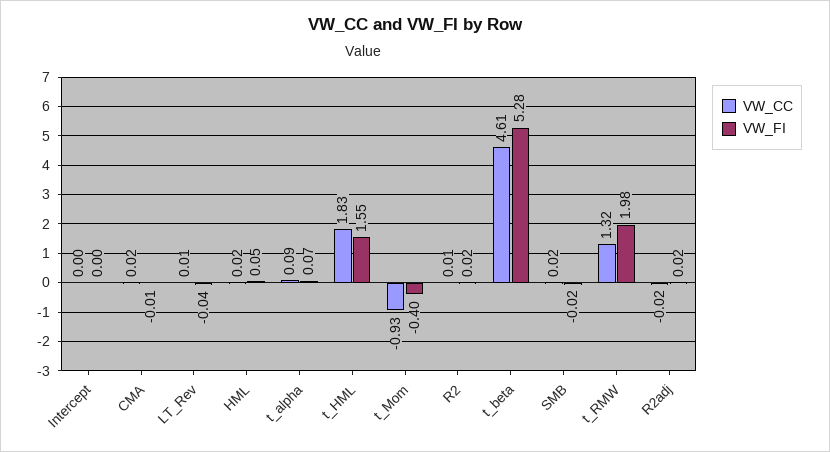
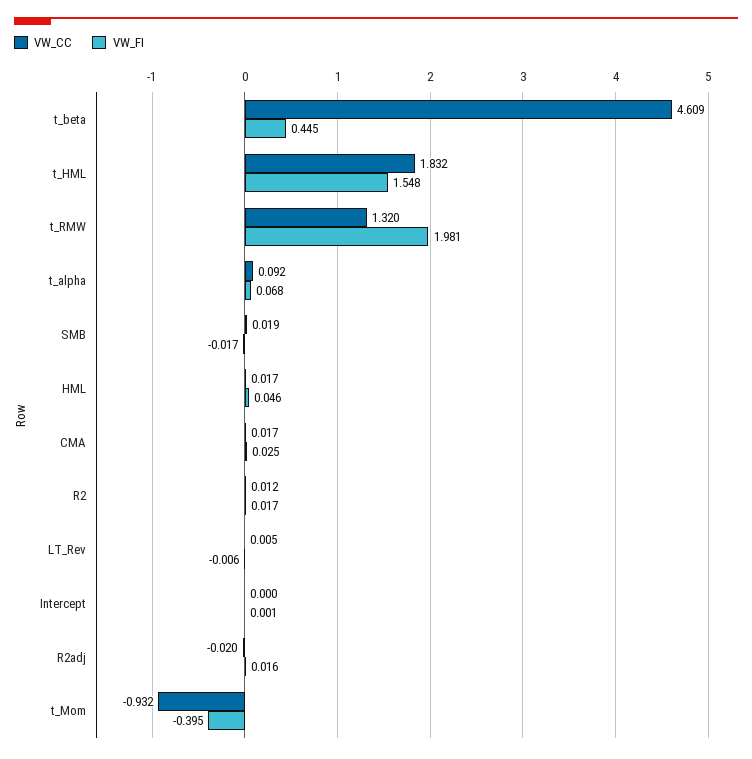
VW_FI, CMA: -0.01 -> 0.025
VW_FI, LT_Rev: -0.04 -> -0.006
VW_FI, t_beta: 5.28 -> 0.445

